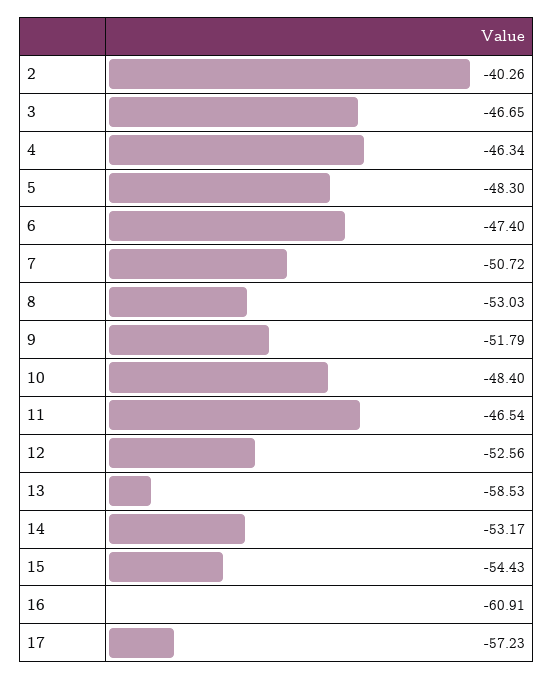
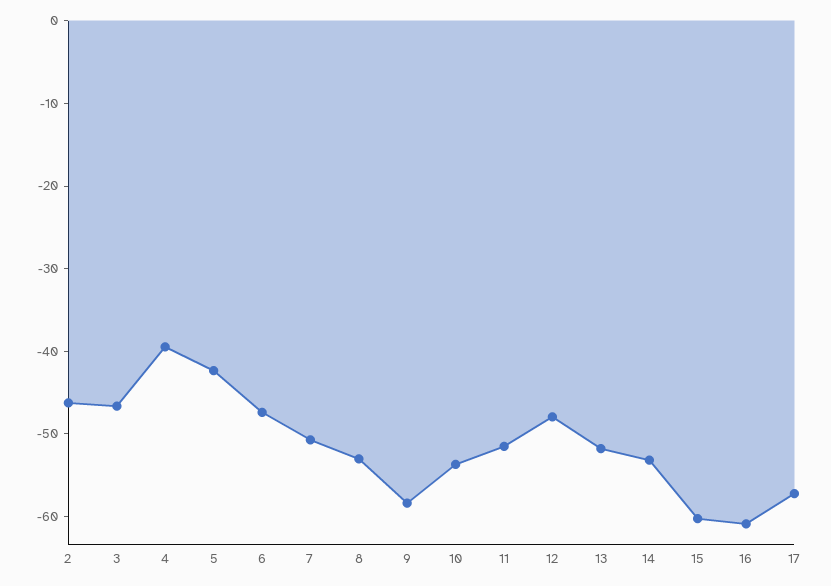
2: -40.26 -> -46
4: -46.34 -> -40
5: -48.3 -> -42
9: -51.79 -> -58
10: -48.4 -> -54
11: -46.54 -> -52
12: -52.56 -> -48
13: -58.53 -> -52
15: -54.43 -> -60

